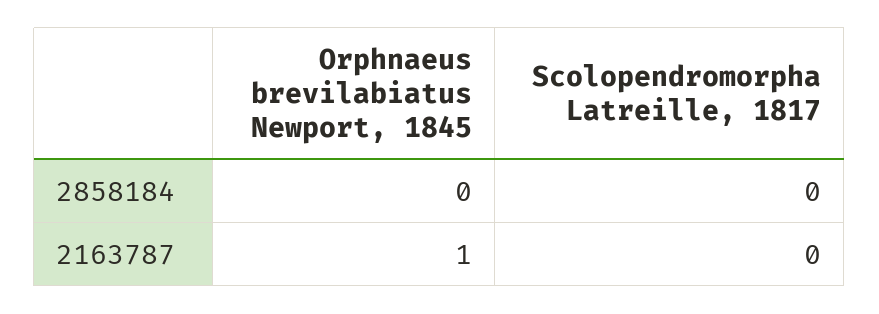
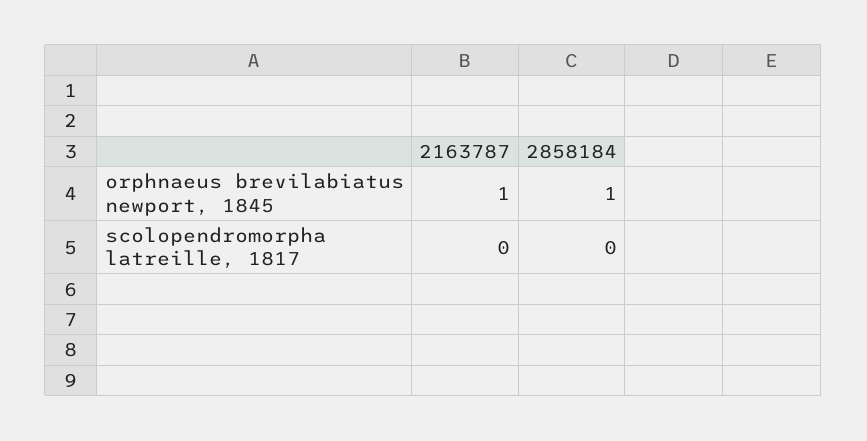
Orphnaeus brevilabiatus Newport, 1845, 2858184: 0 -> 1

